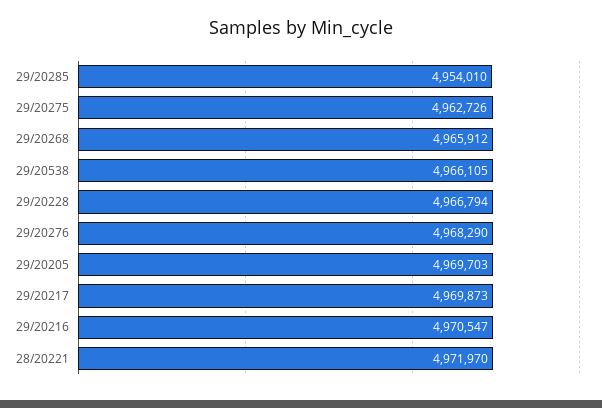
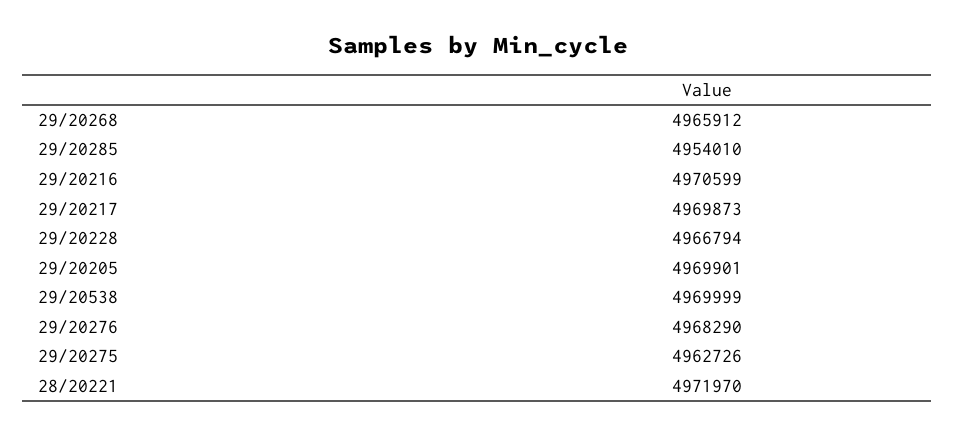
29/20538: 4966105 -> 4969999
29/20205: 4969703 -> 4969901
29/20216: 4970547 -> 4970599

